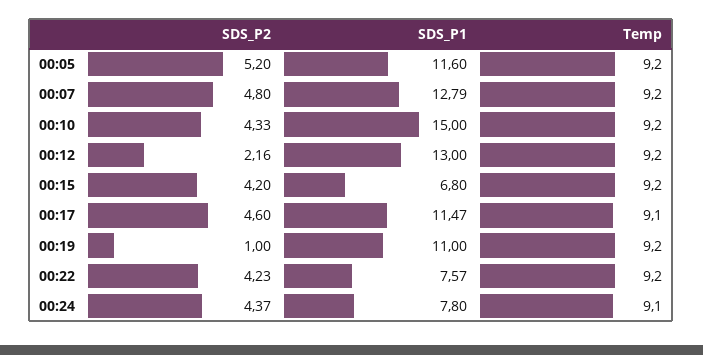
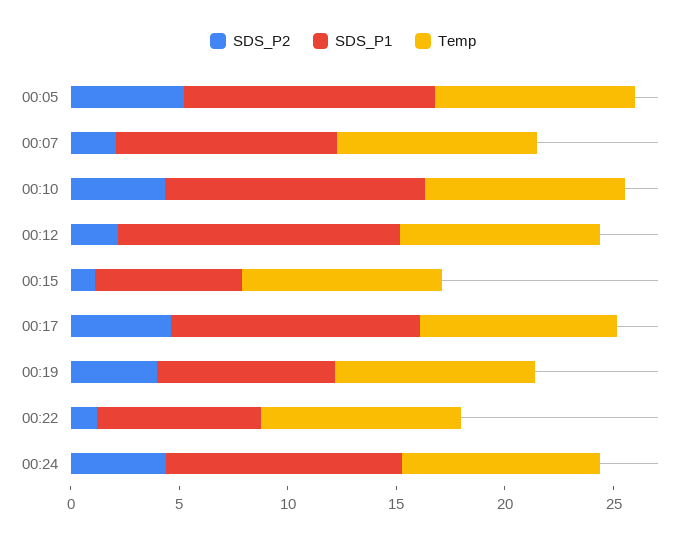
SDS_P2, 00:07: 4.8 -> 2
SDS_P1, 00:07: 12.79 -> 10
SDS_P1, 00:10: 15 -> 12
SDS_P2, 00:15: 4.2 -> 1
SDS_P2, 00:19: 1 -> 4
SDS_P1, 00:19: 11 -> 8
SDS_P2, 00:22: 4.23 -> 1
SDS_P1, 00:24: 7.8 -> 11

